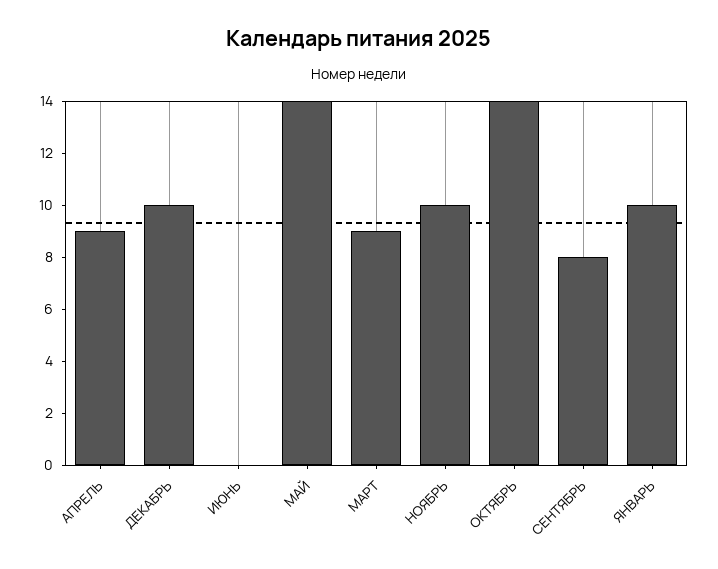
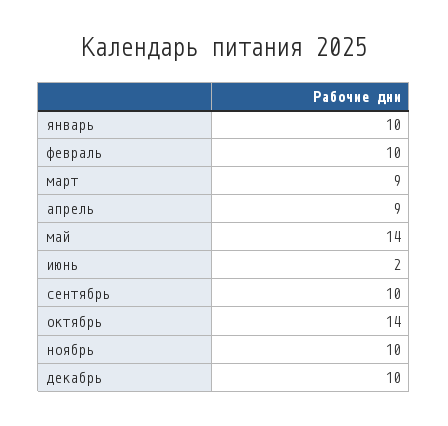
ИЮНЬ: 0 -> 2
СЕНТЯБРЬ: 8 -> 10
февраль: none -> 10

